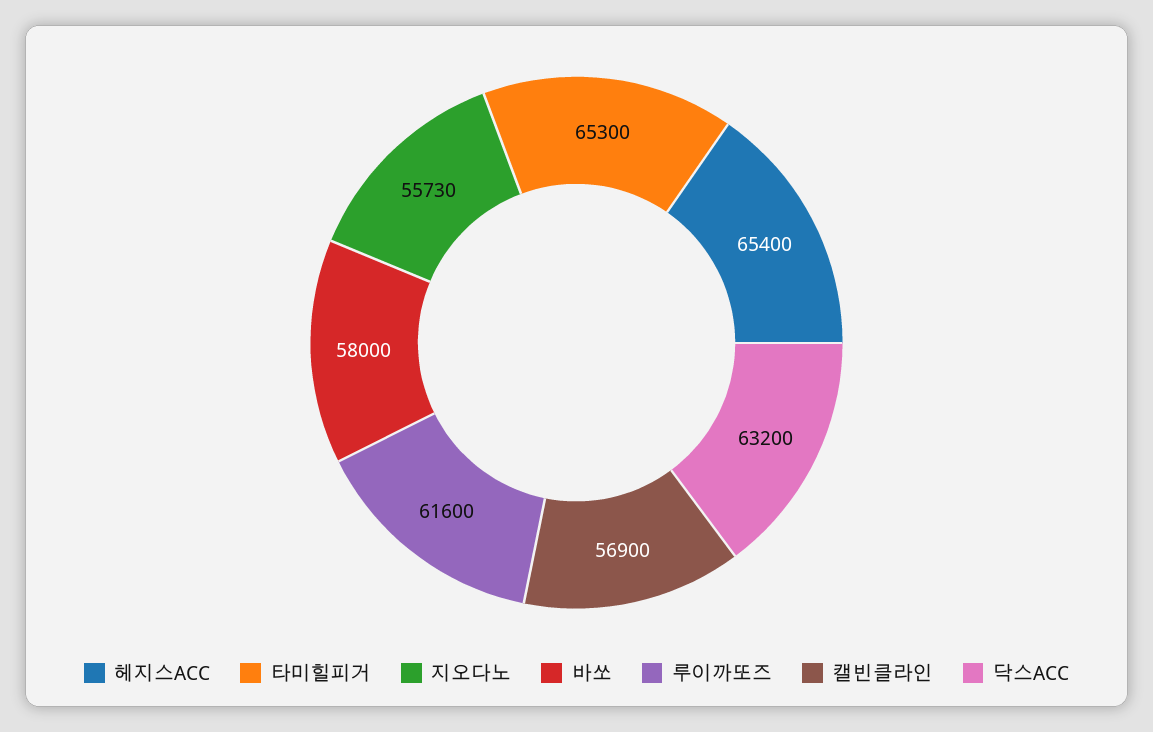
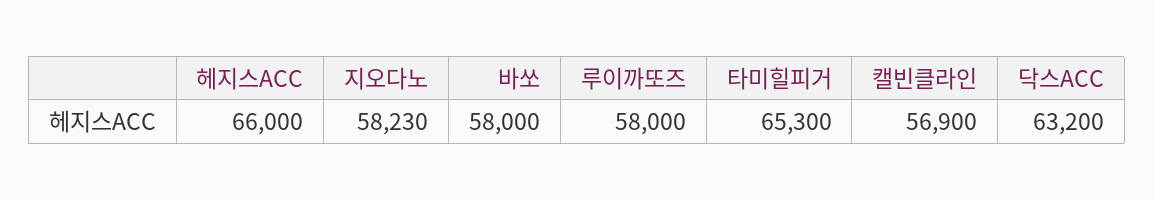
헤지스ACC: 65400 -> 66000
지오다노: 55730 -> 58230
루이까또즈: 61600 -> 58000

